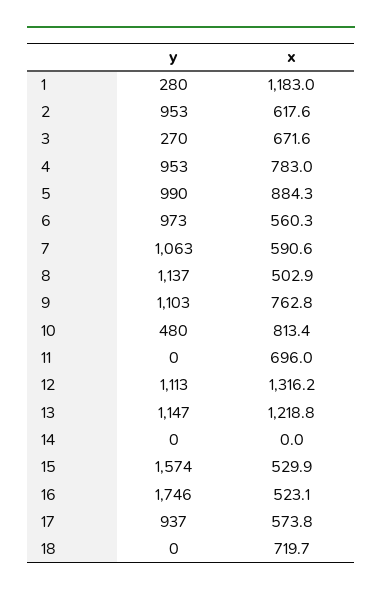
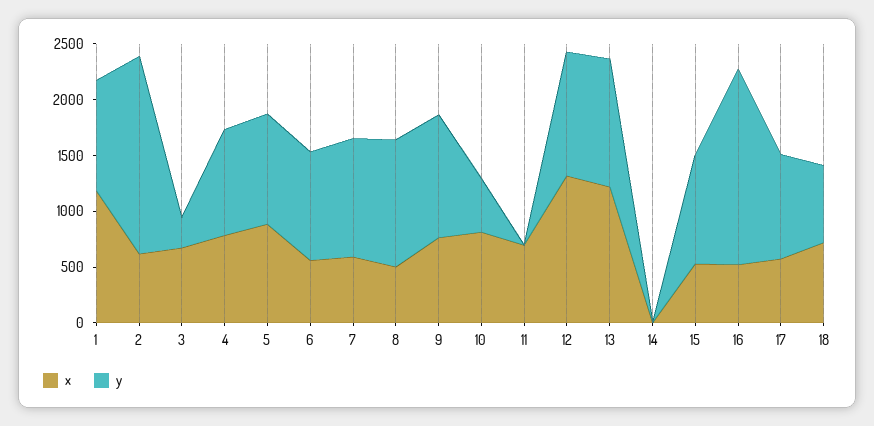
y, 1: 280 -> 1000
y, 2: 953 -> 1800
y, 15: 1574 -> 1000
y, 18: 0 -> 700

